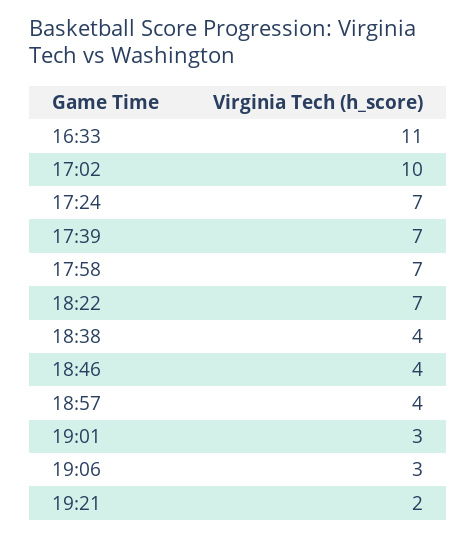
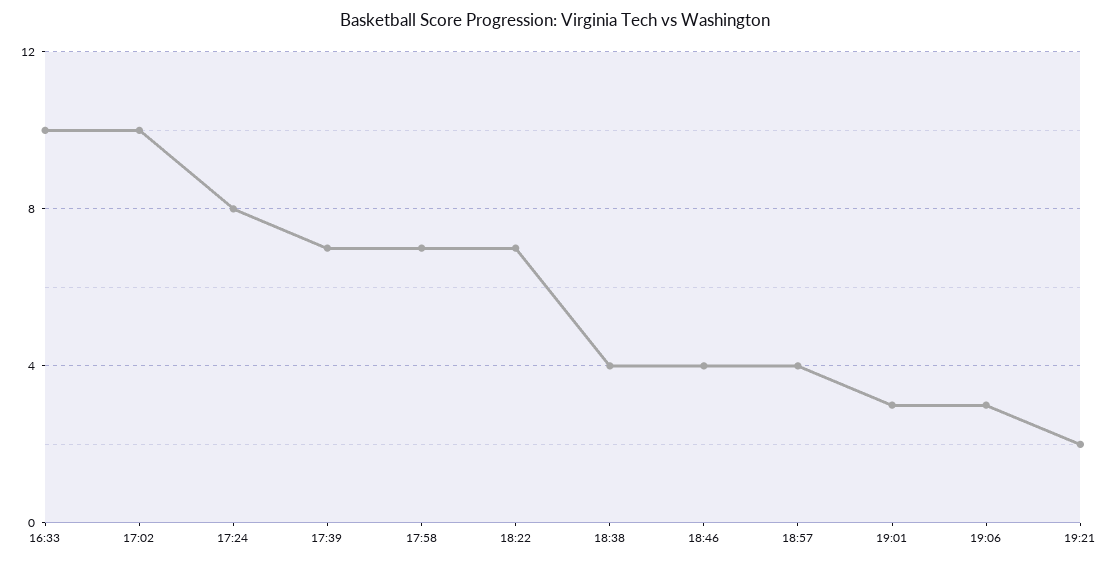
16:33: 11 -> 10
17:24: 7 -> 8

